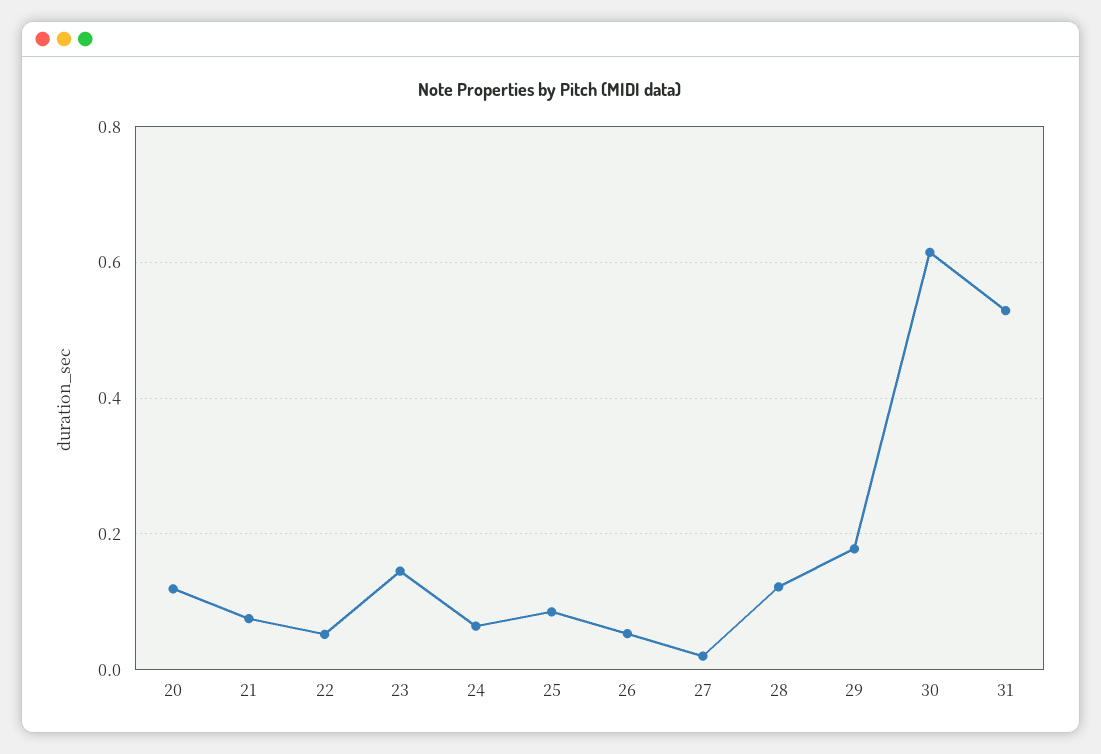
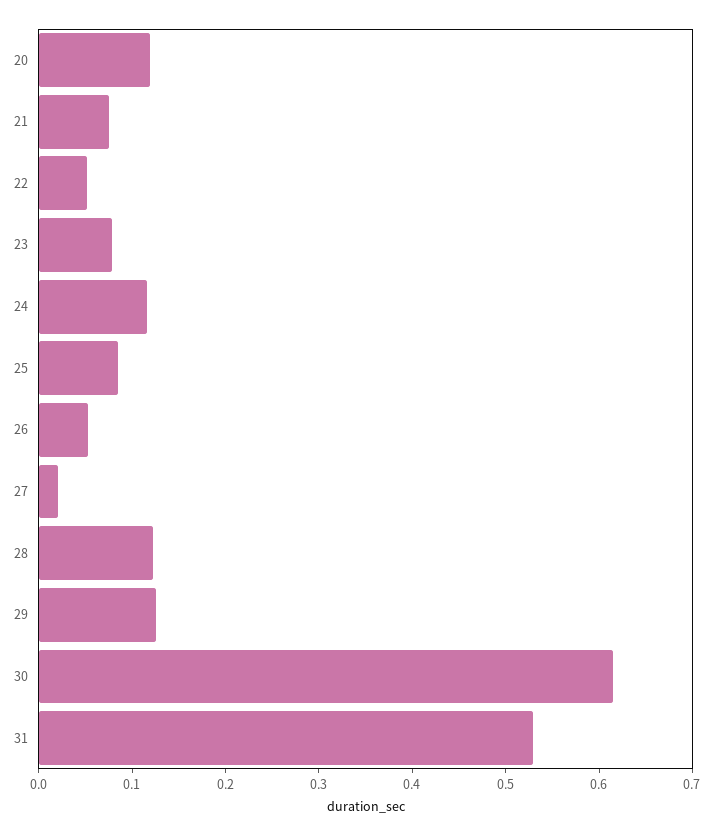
23: 0.14 -> 0.08
24: 0.06 -> 0.12
29: 0.18 -> 0.12

